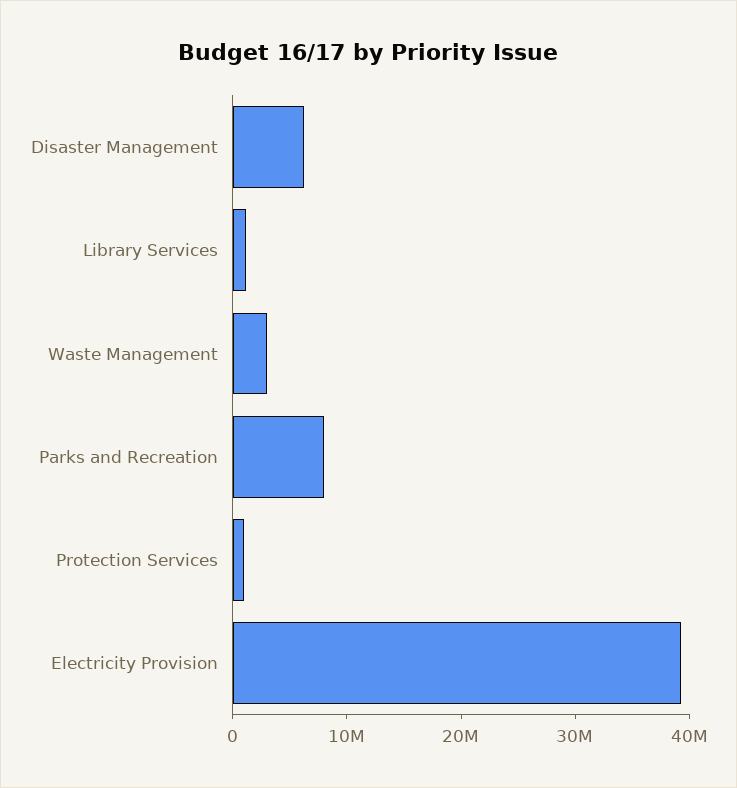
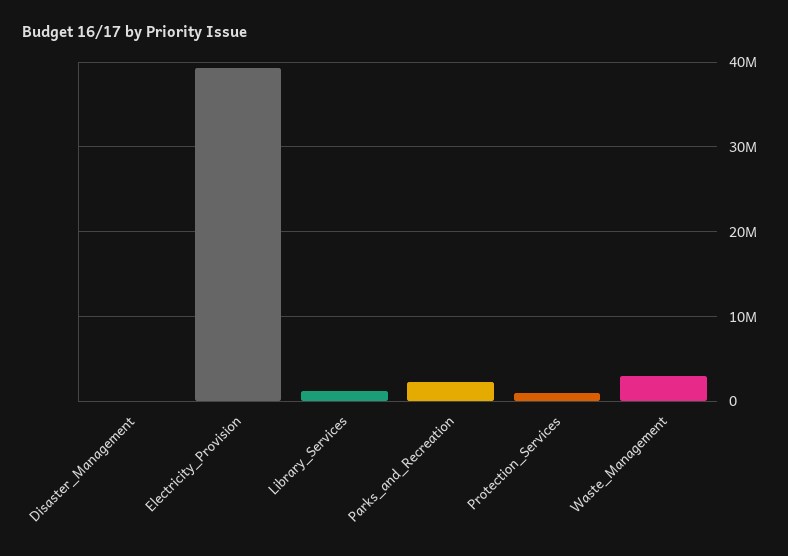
Disaster Management: 6000000 -> 0
Parks and Recreation: 8000000 -> 2000000

